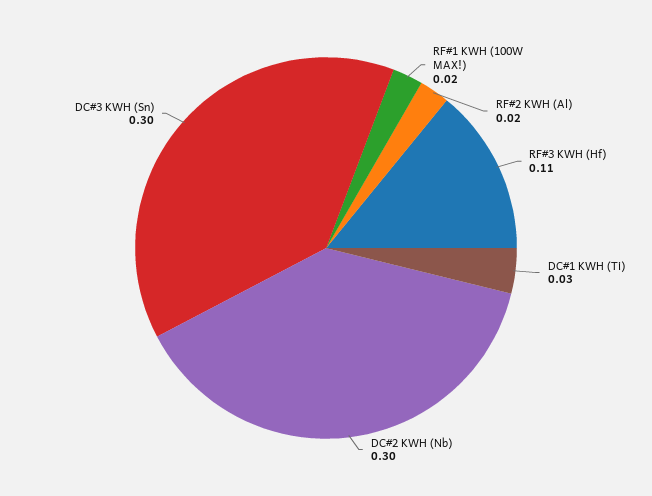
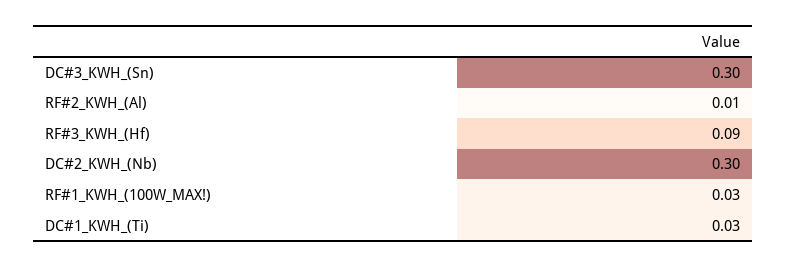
RF#1 KWH (100W MAX!): 0.02 -> 0.03
RF#2 KWH (Al): 0.02 -> 0.01
RF#3 KWH (Hf): 0.11 -> 0.09

